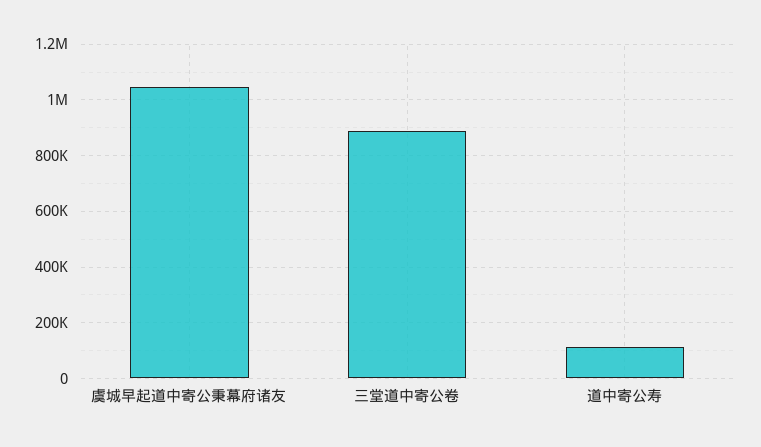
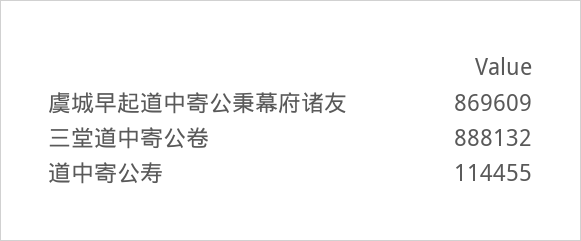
虞城早起道中寄公秉幕府诸友: 1050000 -> 869609

